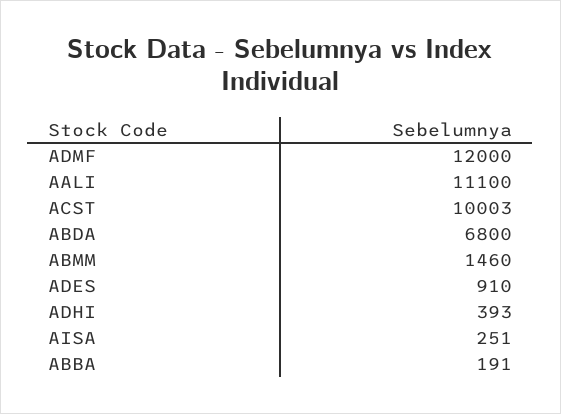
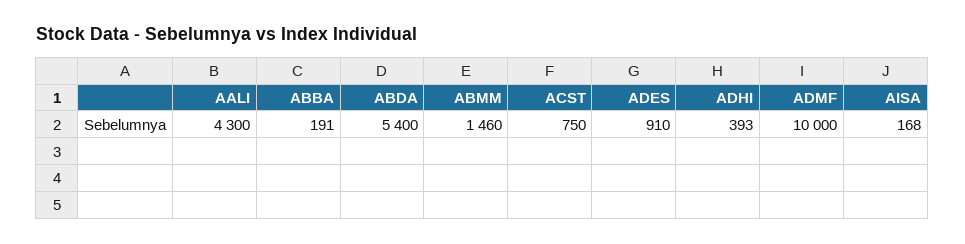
ADMF: 12000 -> 10000
AALI: 11100 -> 4300
ACST: 10003 -> 750
ABDA: 6800 -> 5400
AISA: 251 -> 168

